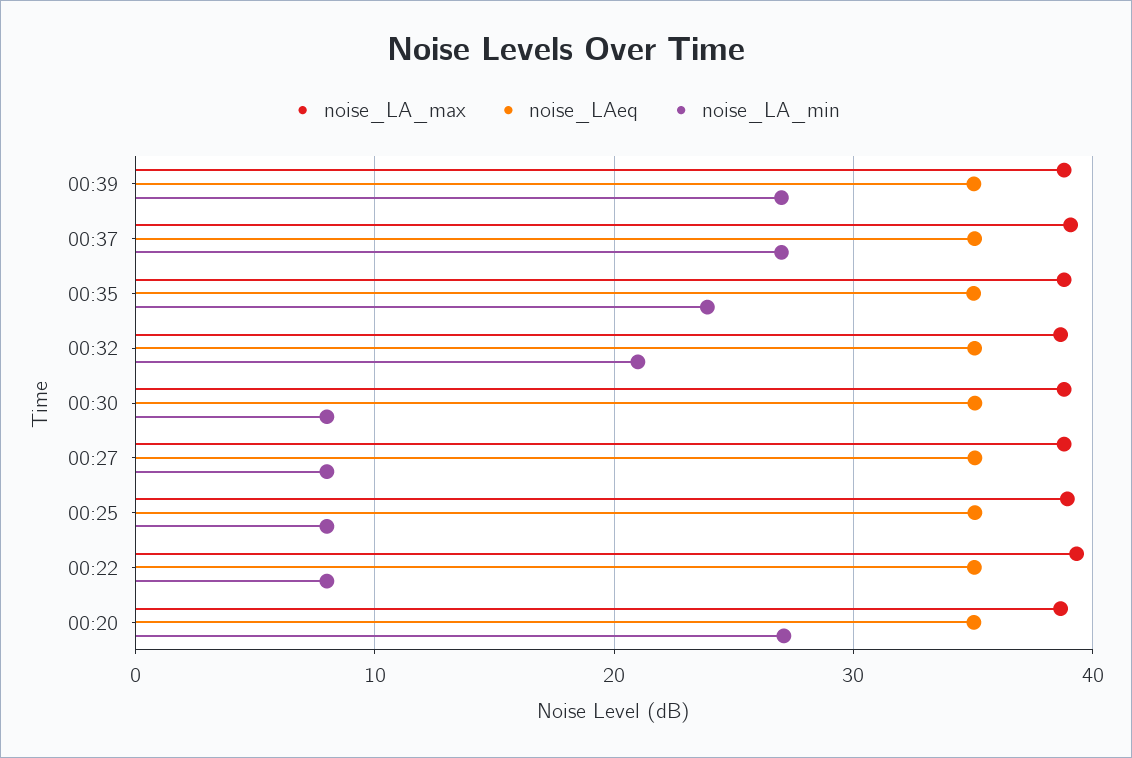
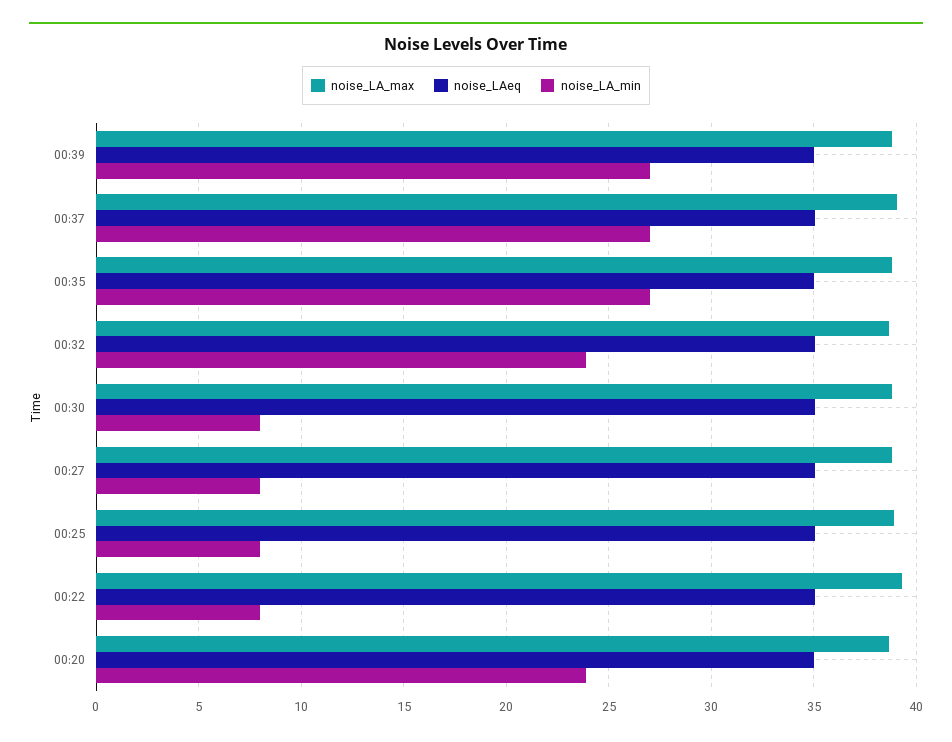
noise_LA_min, 00:35: 24 -> 27
noise_LA_min, 00:32: 21 -> 24
noise_LA_min, 00:20: 27 -> 24

